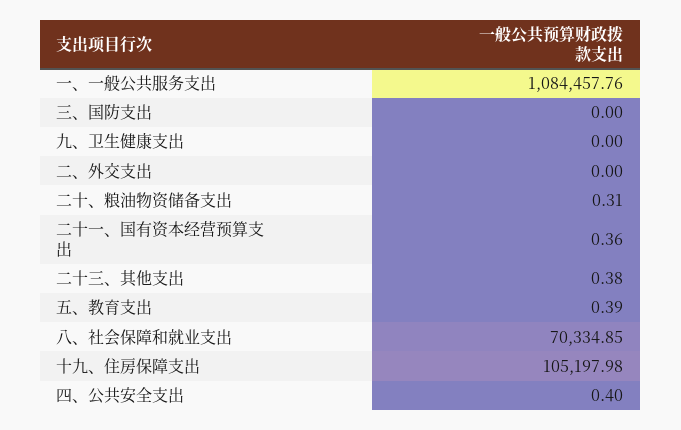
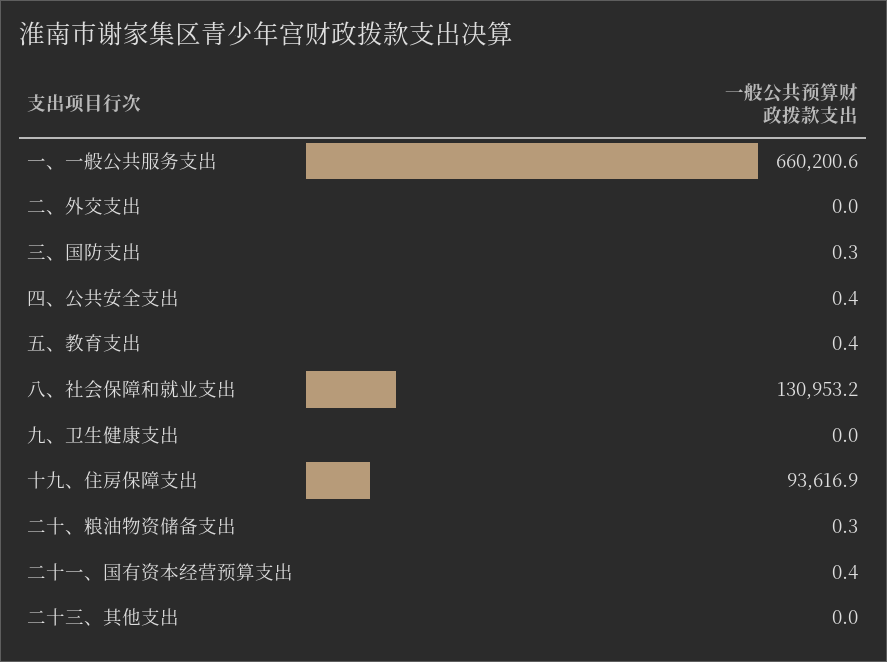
一、一般公共服务支出: 1084457.76 -> 660200.6
三、国防支出: 0 -> 0.3
二十三、其他支出: 0.38 -> 0
八、社会保障和就业支出: 70334.85 -> 130953.2
十九、住房保障支出: 105197.98 -> 93616.9

